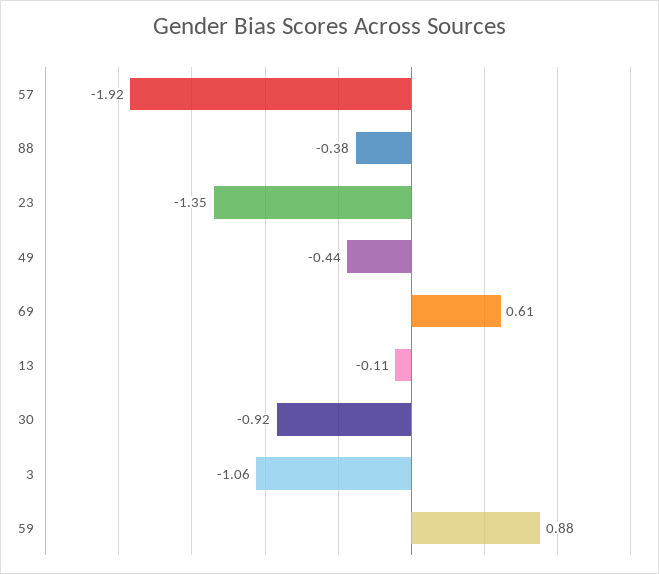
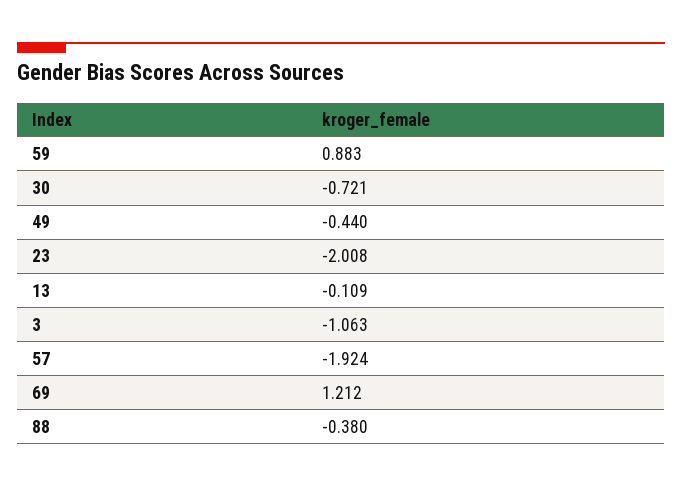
23: -1.35 -> -2.008
69: 0.61 -> 1.212
30: -0.92 -> -0.721

